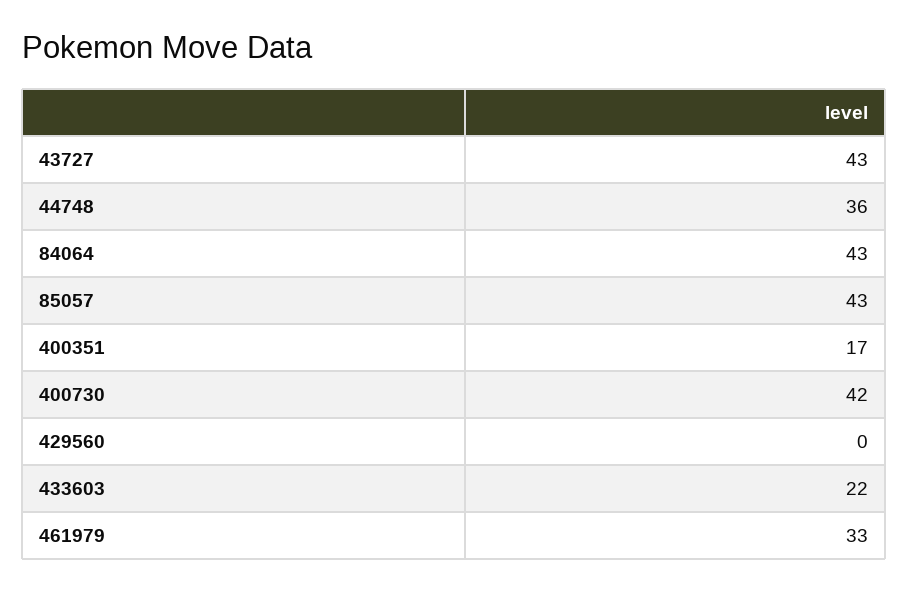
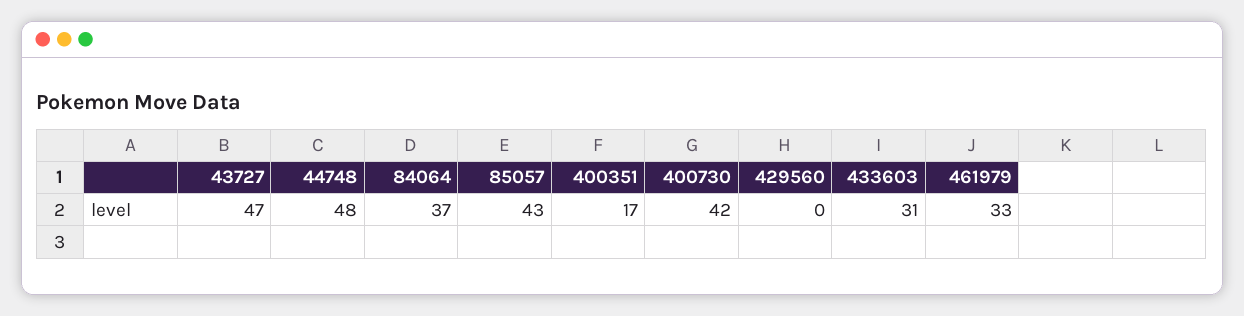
43727: 43 -> 47
44748: 36 -> 48
84064: 43 -> 37
433603: 22 -> 31

